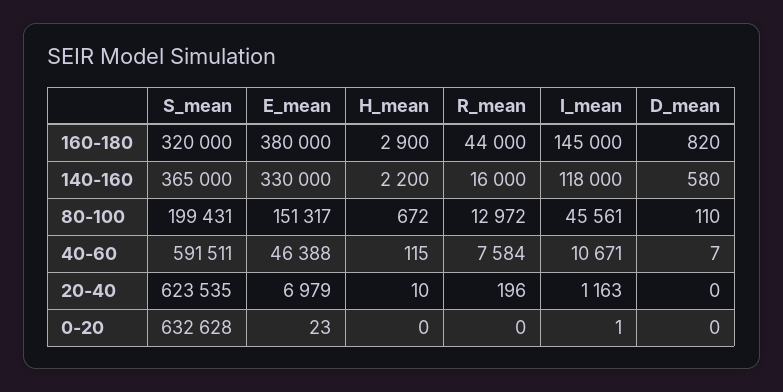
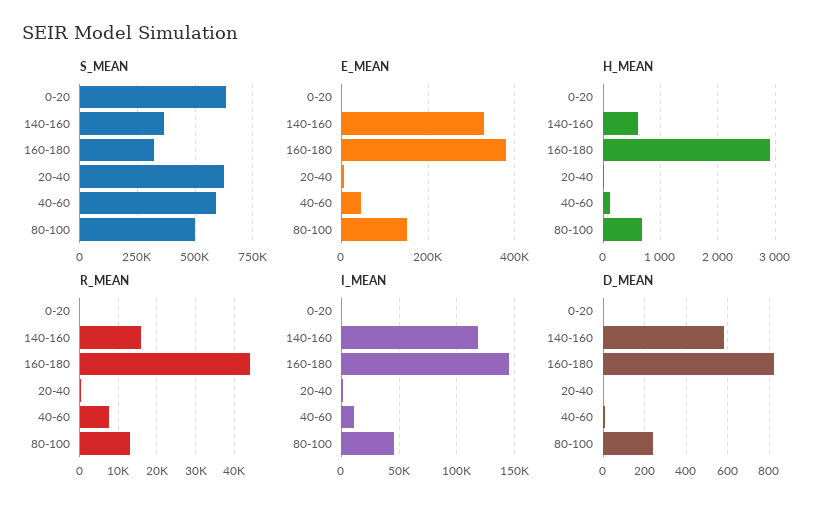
H_mean, 140-160: 2200 -> 600
S_mean, 80-100: 199431 -> 500000
D_mean, 80-100: 110 -> 250

